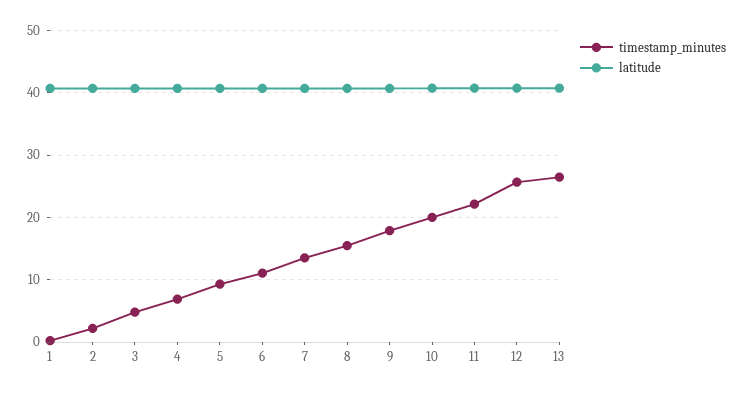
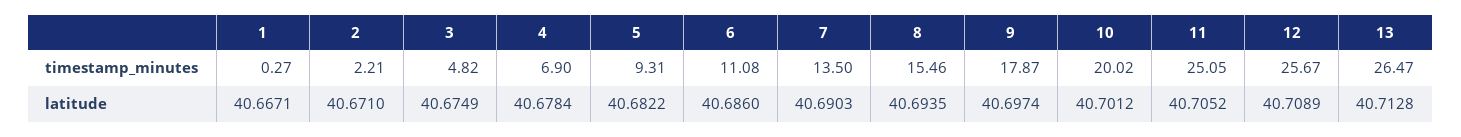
timestamp_minutes, 11: 22 -> 25.05

